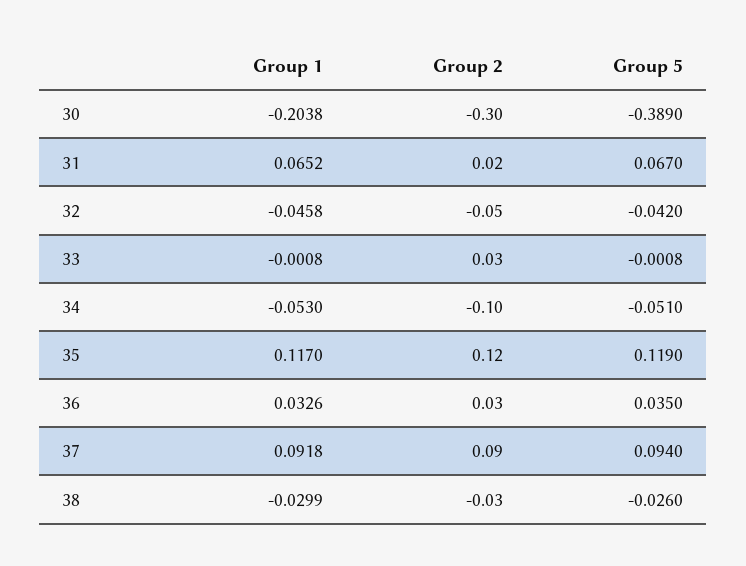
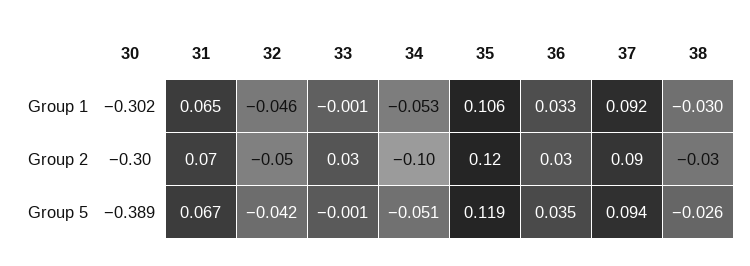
Group 1, 30: -0.2038 -> -0.302
Group 2, 31: 0.02 -> 0.07
Group 1, 35: 0.117 -> 0.106

